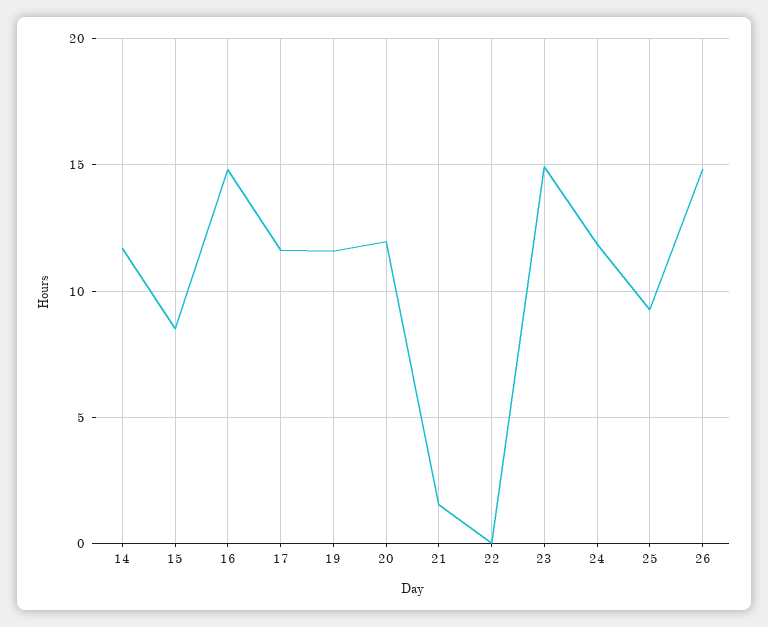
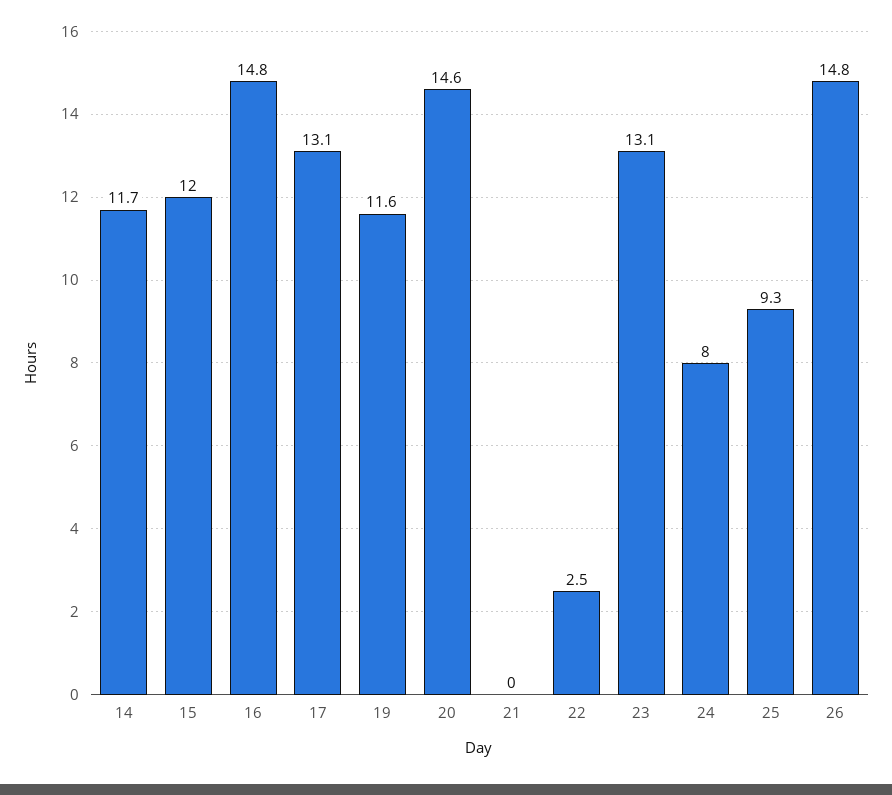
15: 8.5 -> 12
17: 11.5 -> 13.1
20: 12 -> 14.6
21: 1.5 -> 0
22: 0 -> 2.5
23: 15 -> 13.1
24: 12 -> 8

